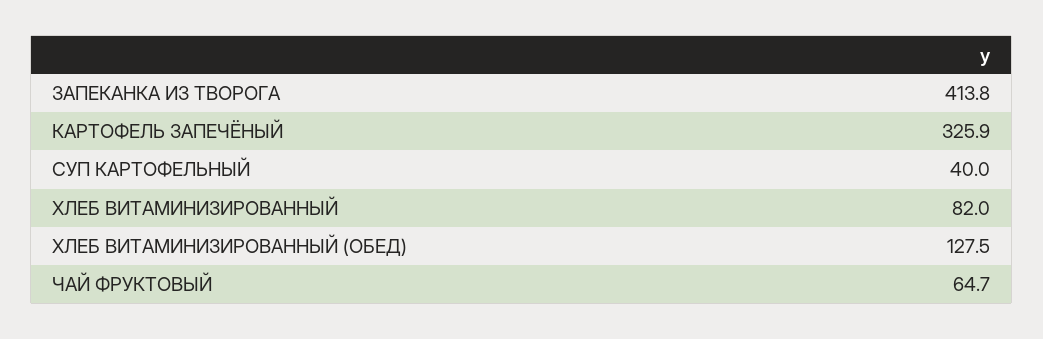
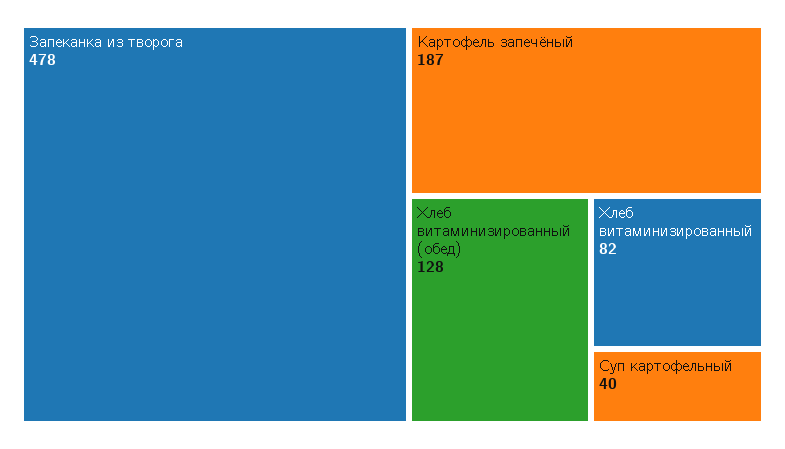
ЗАПЕКАНКА ИЗ ТВОРОГА: 413.8 -> 478
КАРТОФЕЛЬ ЗАПЕЧЁНЫЙ: 325.9 -> 187
ЧАЙ ФРУКТОВЫЙ: 64.7 -> none

